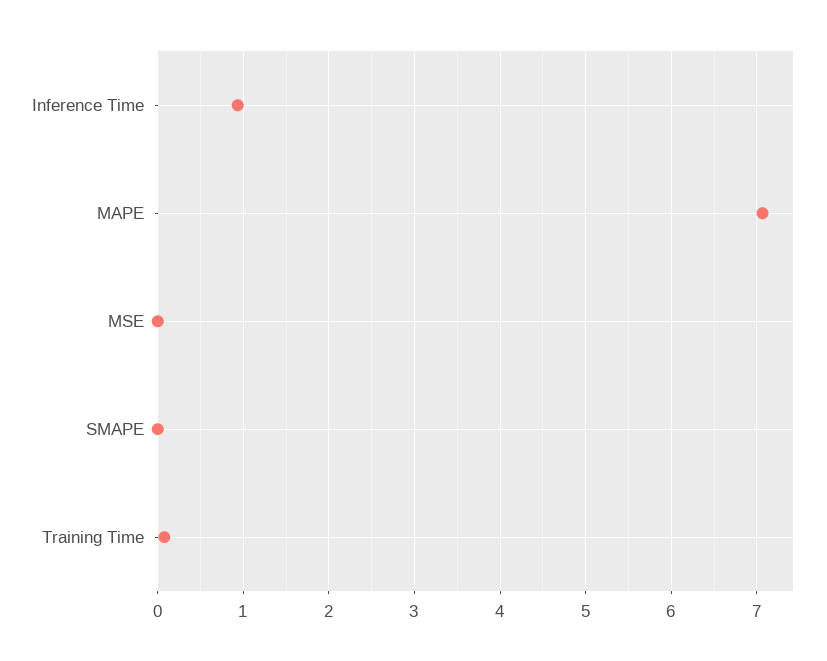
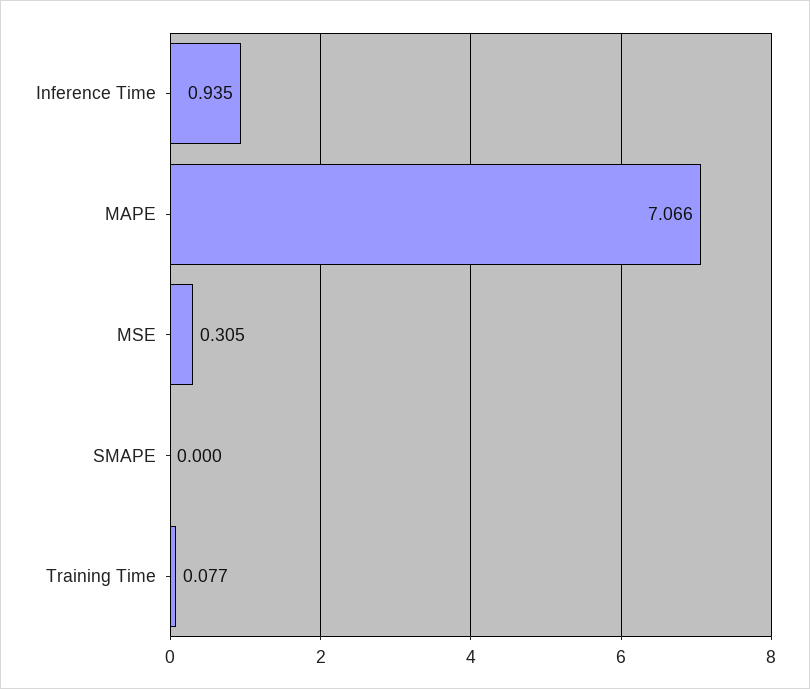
MSE: 0 -> 0.305

